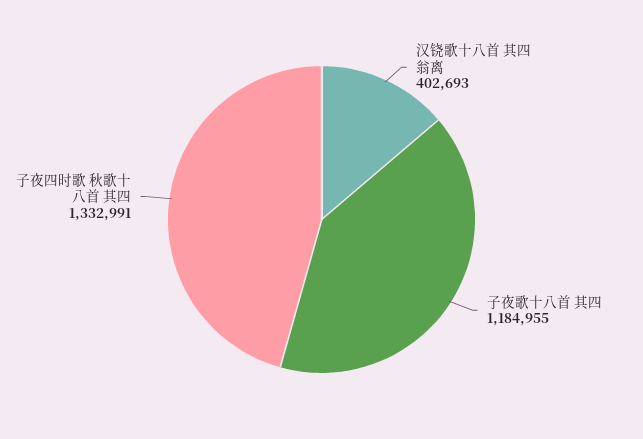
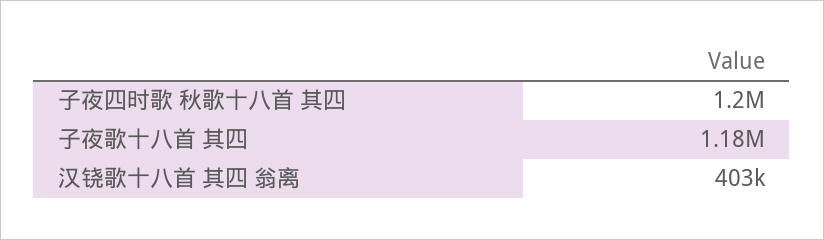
子夜四时歌 秋歌十八首 其四: 1332991 -> 1200000

